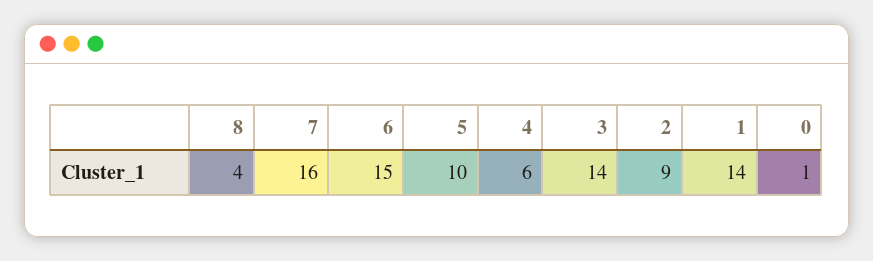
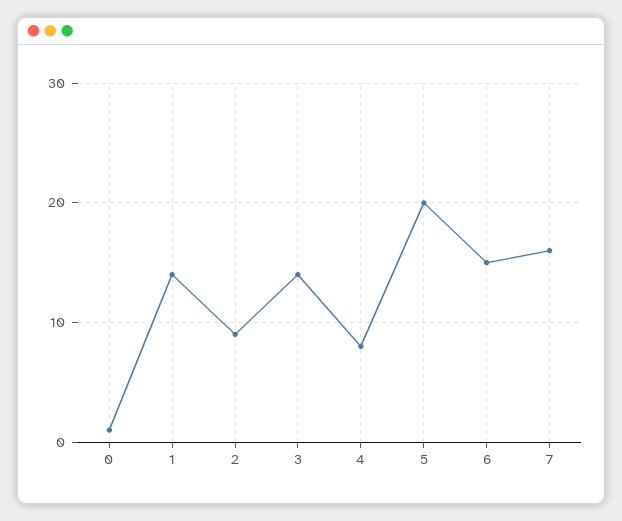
8: 4 -> none
5: 10 -> 20
4: 6 -> 8

